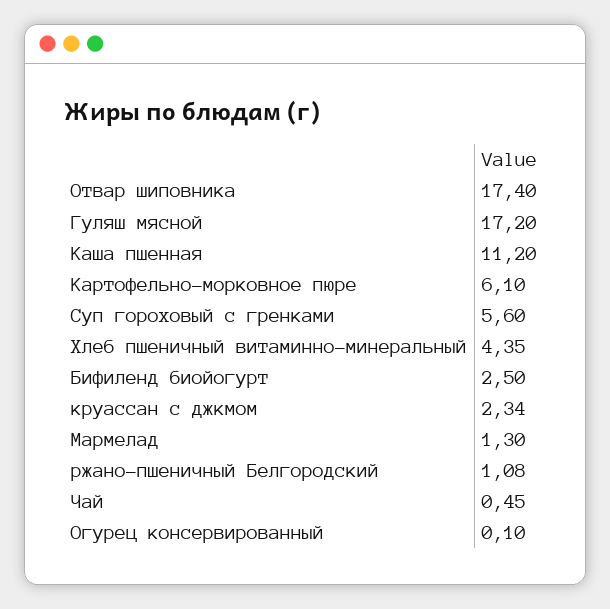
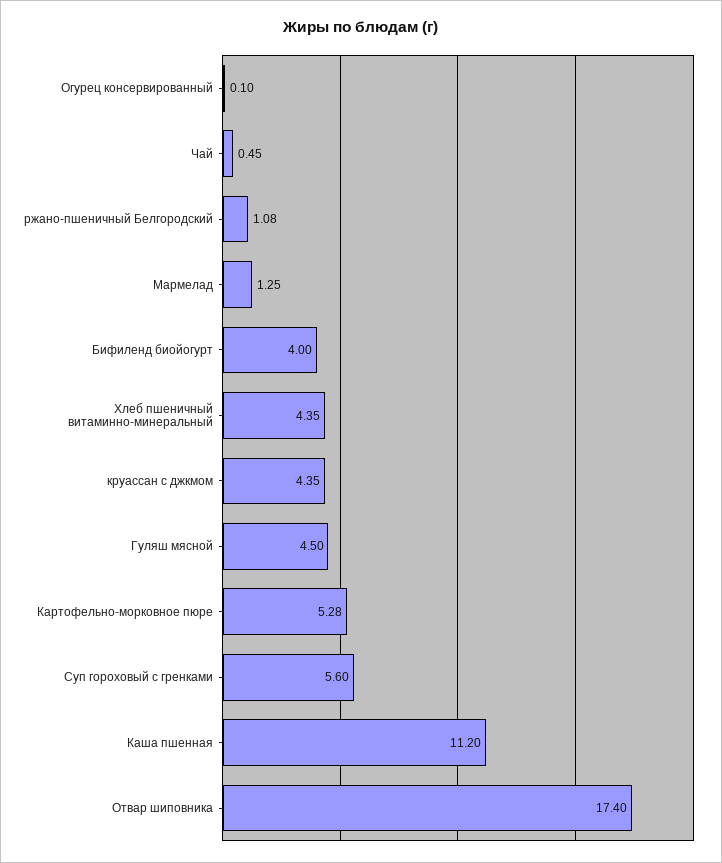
Гуляш мясной: 17.2 -> 4.5
Картофельно-морковное пюре: 6.1 -> 5.28
Бифиленд биойогурт: 2.5 -> 4
круассан с джкмом: 2.34 -> 4.35
Мармелад: 1.3 -> 1.25

